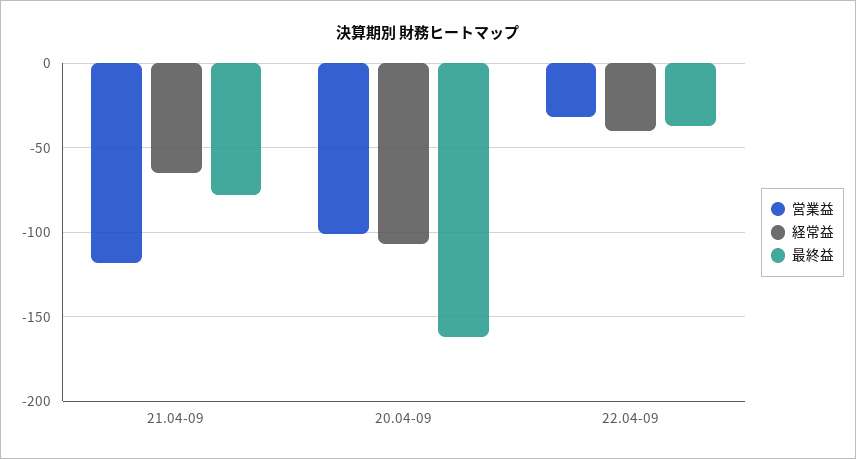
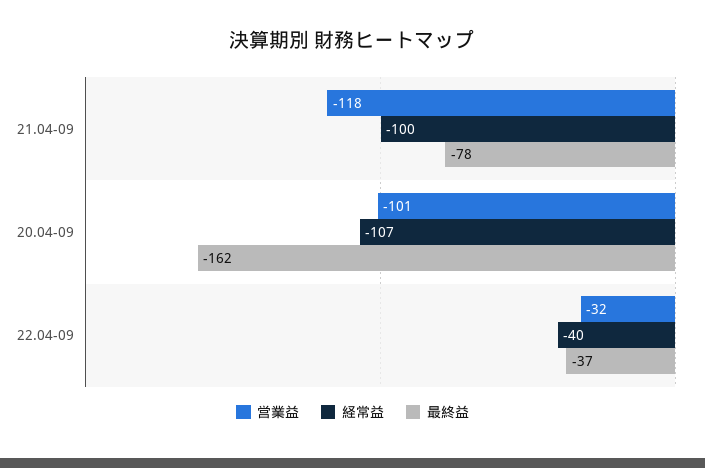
経常益, 21.04-09: -65 -> -100

